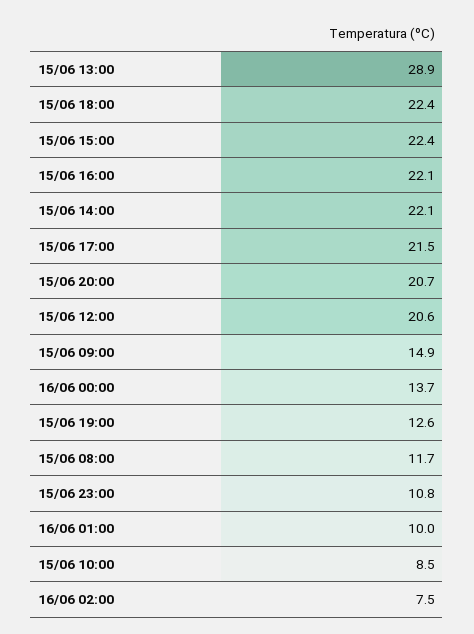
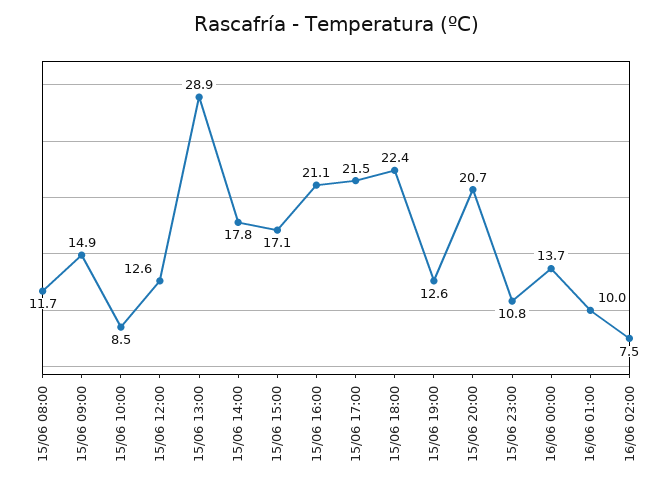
15/06 15:00: 22.4 -> 17.1
15/06 16:00: 22.1 -> 21.1
15/06 14:00: 22.1 -> 17.8
15/06 12:00: 20.6 -> 12.6

